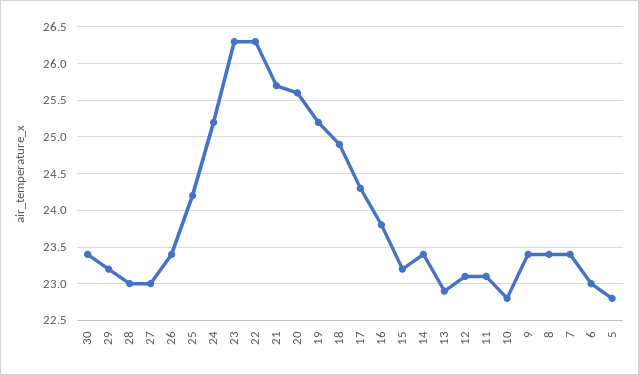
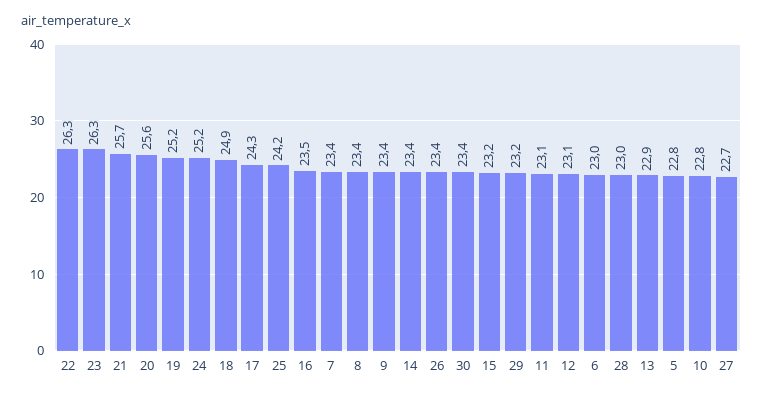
27: 23 -> 22.7
16: 23.8 -> 23.5

